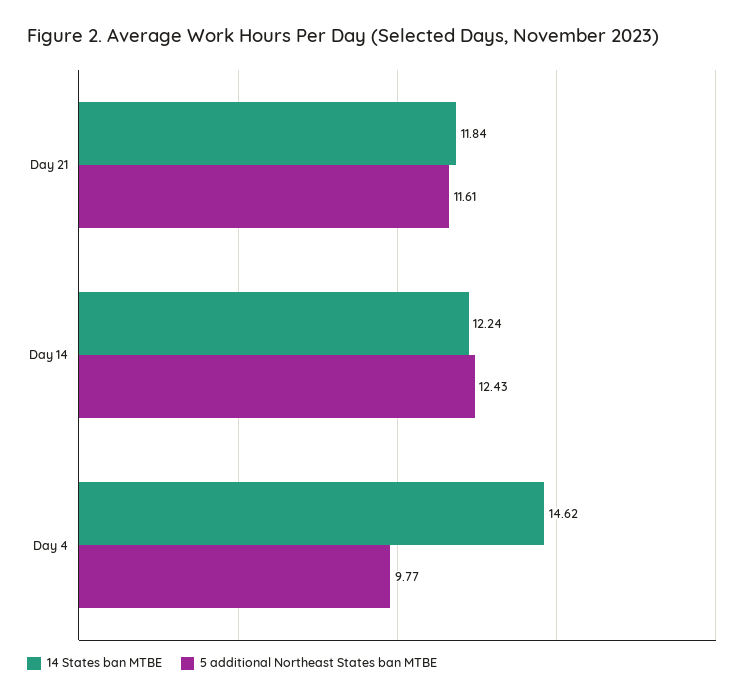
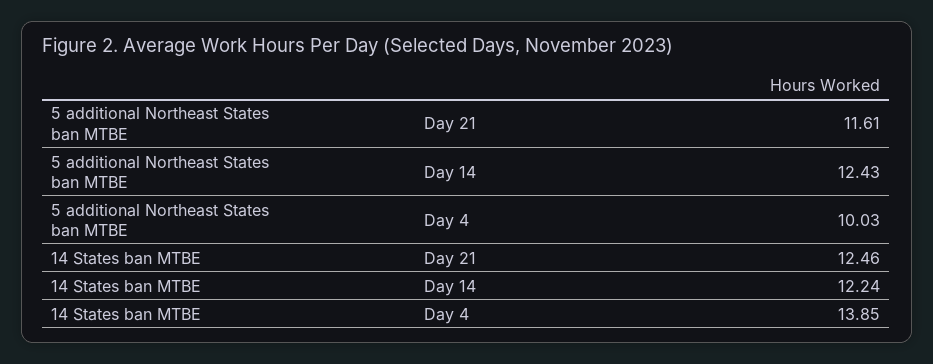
14 States ban MTBE, Day 21: 11.84 -> 12.46
14 States ban MTBE, Day 4: 14.62 -> 13.85
5 additional Northeast States ban MTBE, Day 4: 9.77 -> 10.03

